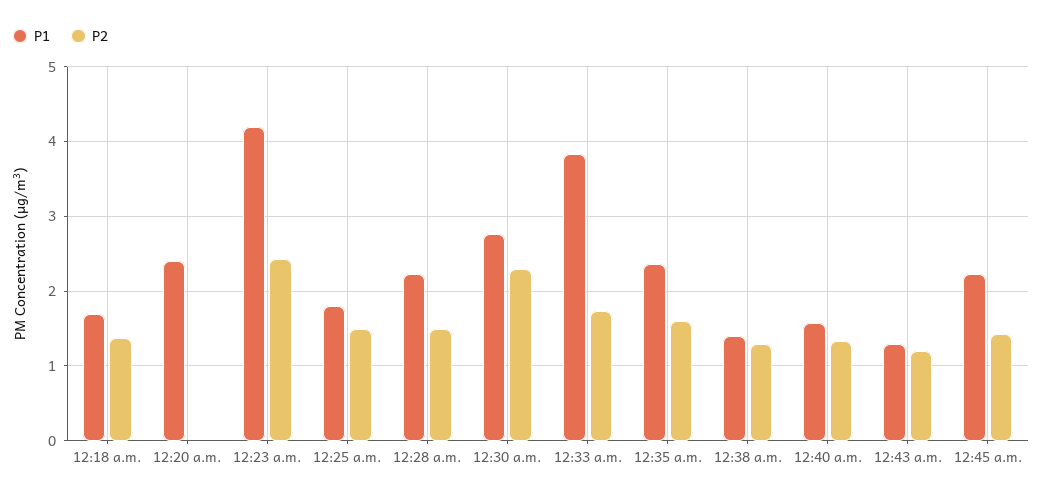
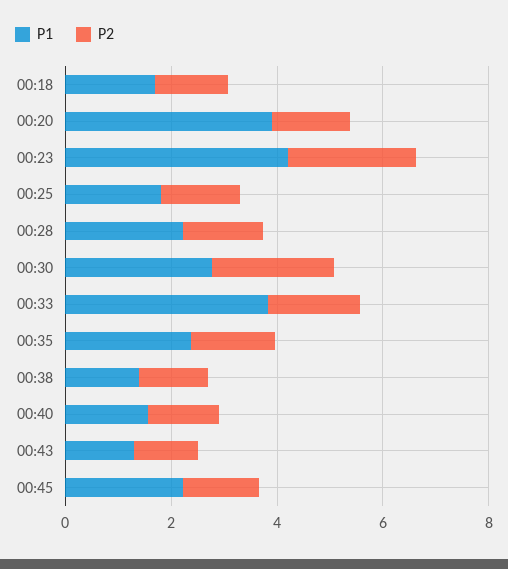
P1, 12:20 a.m.: 2.4 -> 4
P2, 12:20 a.m.: 0 -> 1.5

